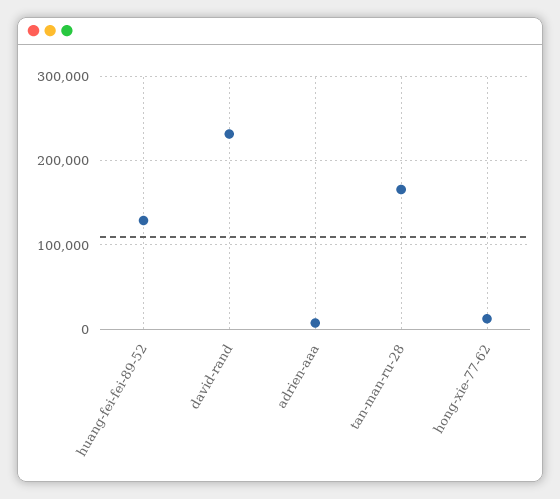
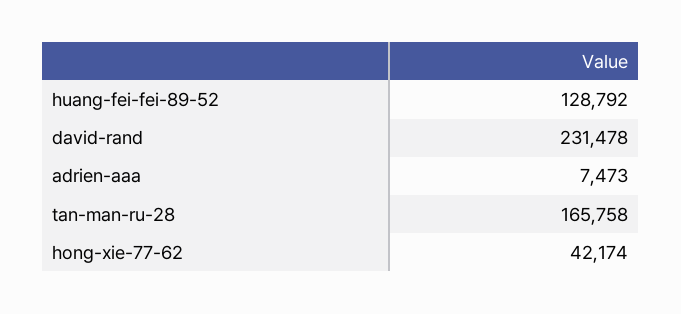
hong-xie-77-62: 10000 -> 42174

